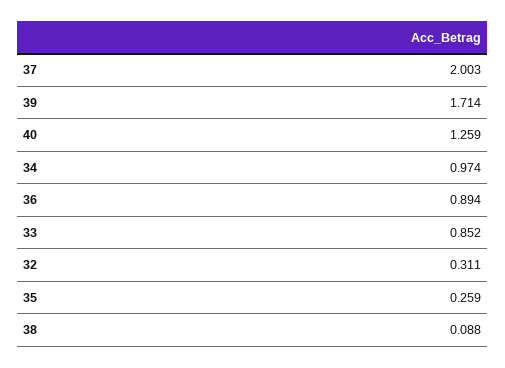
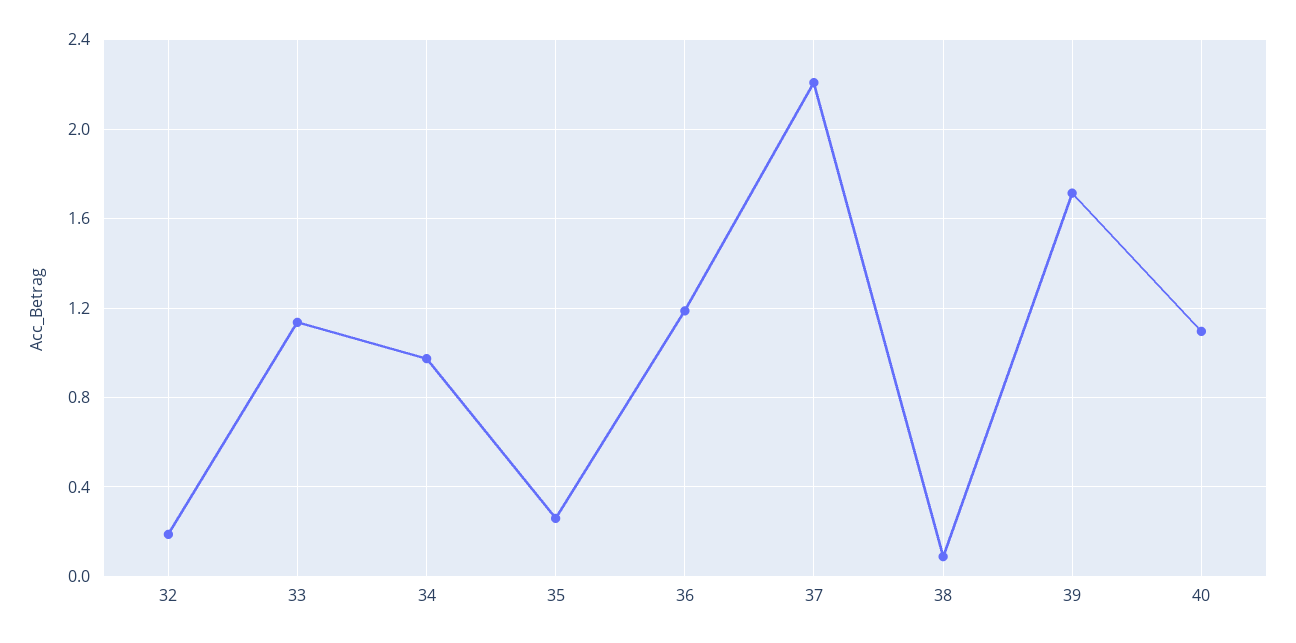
37: 2.003 -> 2.2
40: 1.259 -> 1.1
36: 0.894 -> 1.2
33: 0.852 -> 1.15
32: 0.311 -> 0.2

